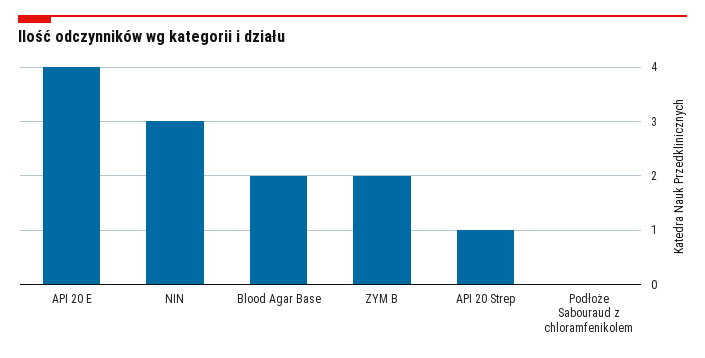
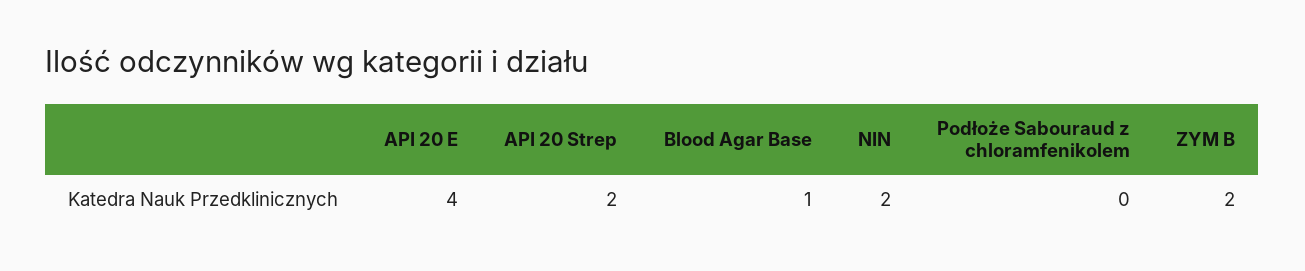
NIN: 3 -> 2
Blood Agar Base: 2 -> 1
API 20 Strep: 1 -> 2

